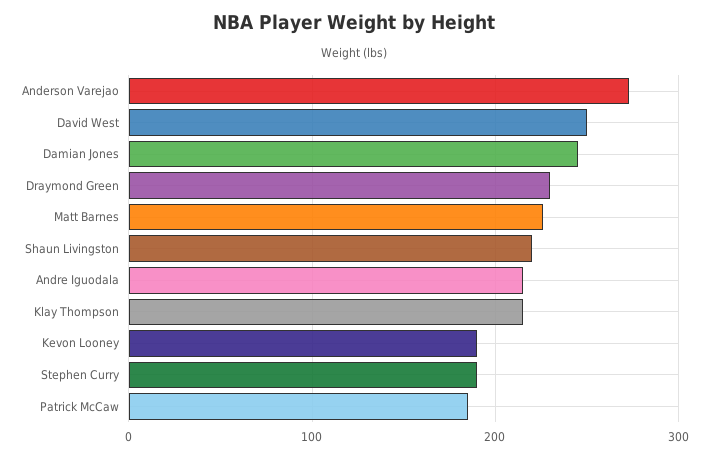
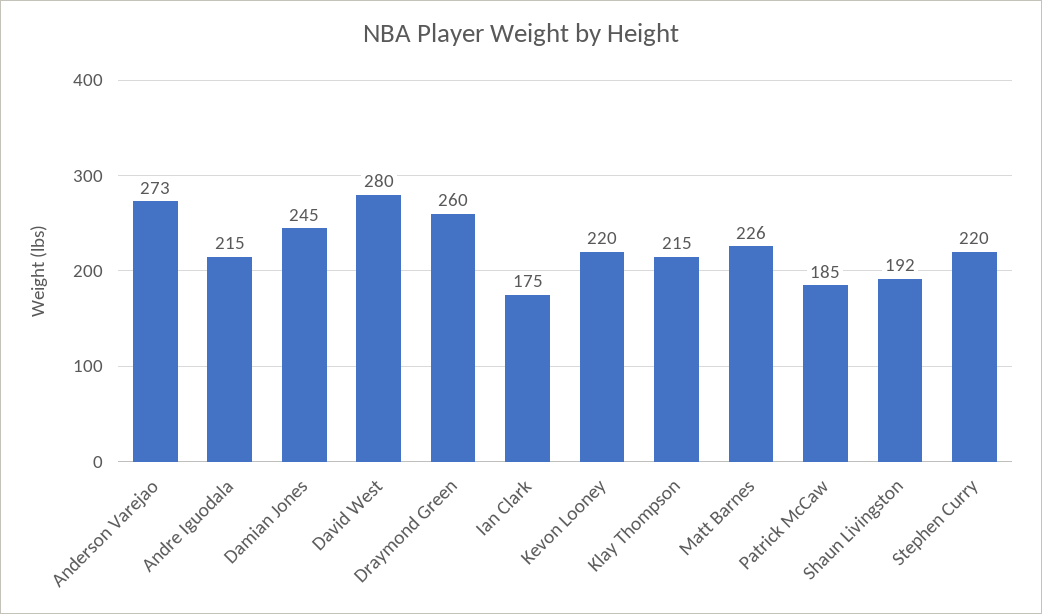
David West: 250 -> 280
Draymond Green: 230 -> 260
Shaun Livingston: 220 -> 192
Kevon Looney: 190 -> 220
Stephen Curry: 190 -> 220
Ian Clark: none -> 175

